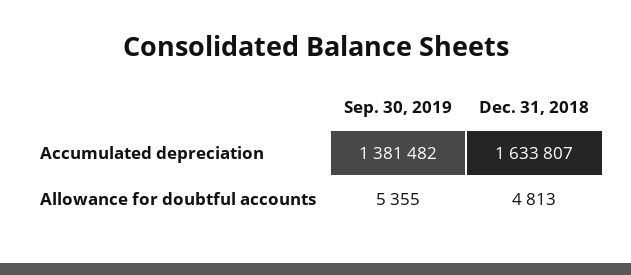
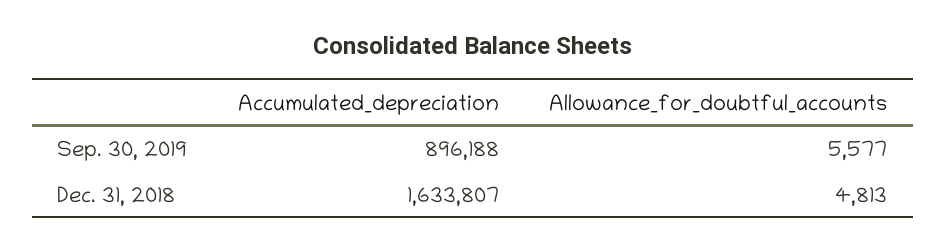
Sep. 30, 2019, Accumulated depreciation: 1381482 -> 896188
Sep. 30, 2019, Allowance for doubtful accounts: 5355 -> 5577

